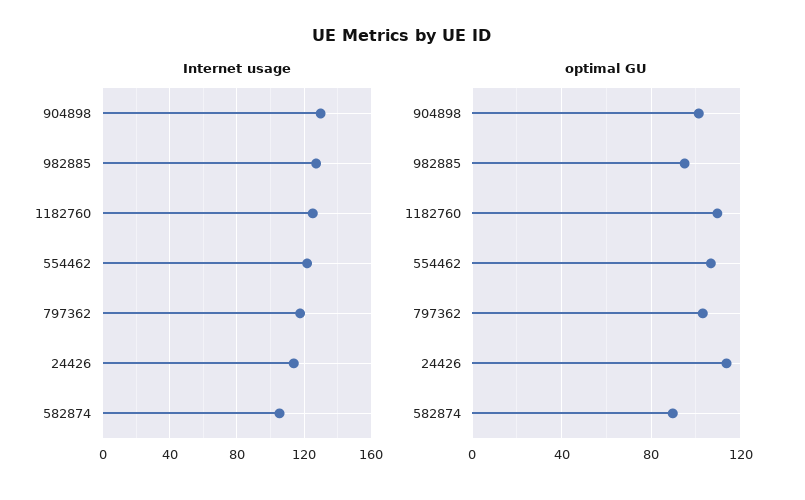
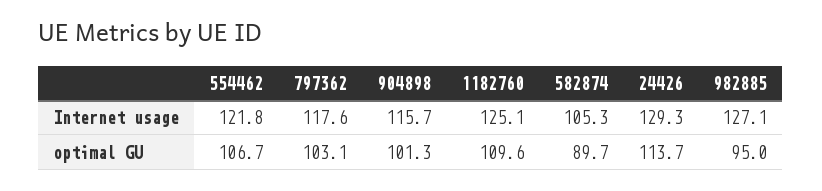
Internet usage, 904898: 130 -> 115.7
Internet usage, 24426: 115 -> 129.3

